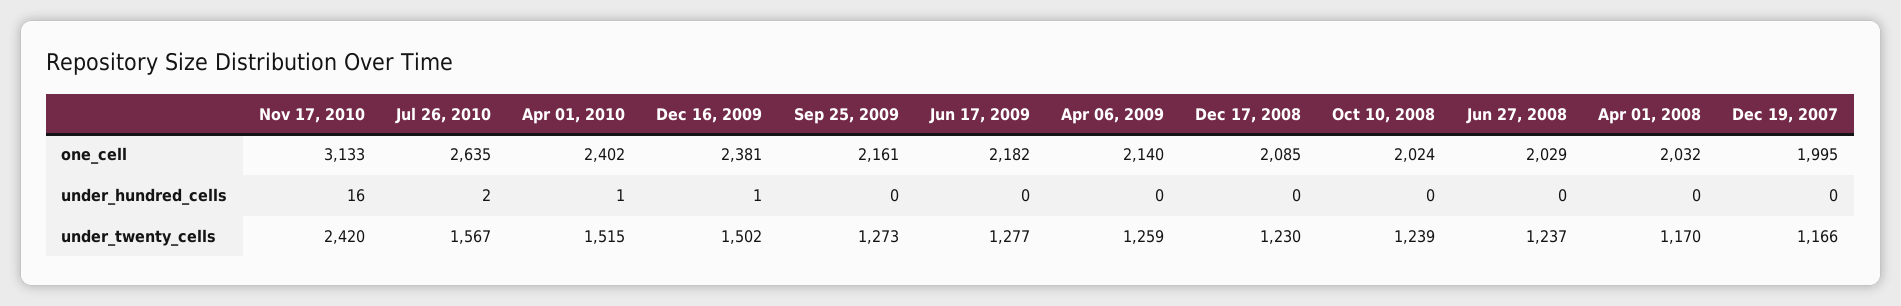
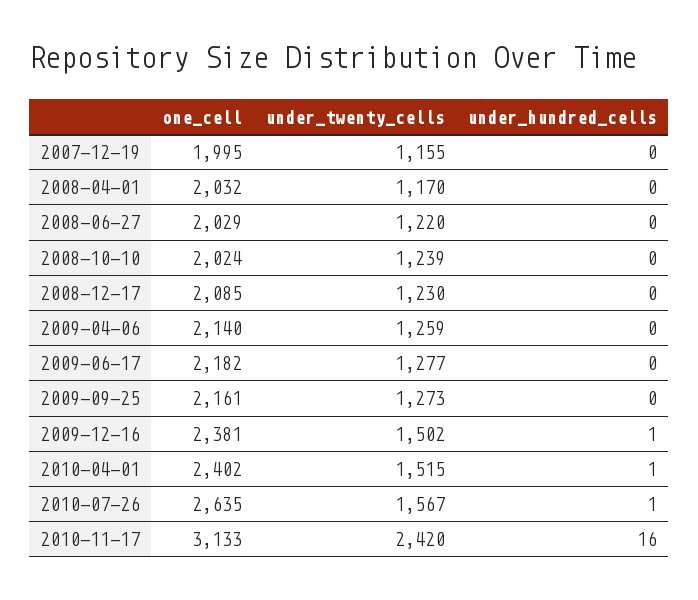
Jul 26, 2010, under_hundred_cells: 2 -> 1
Jun 27, 2008, under_twenty_cells: 1237 -> 1220
Dec 19, 2007, under_twenty_cells: 1166 -> 1155

